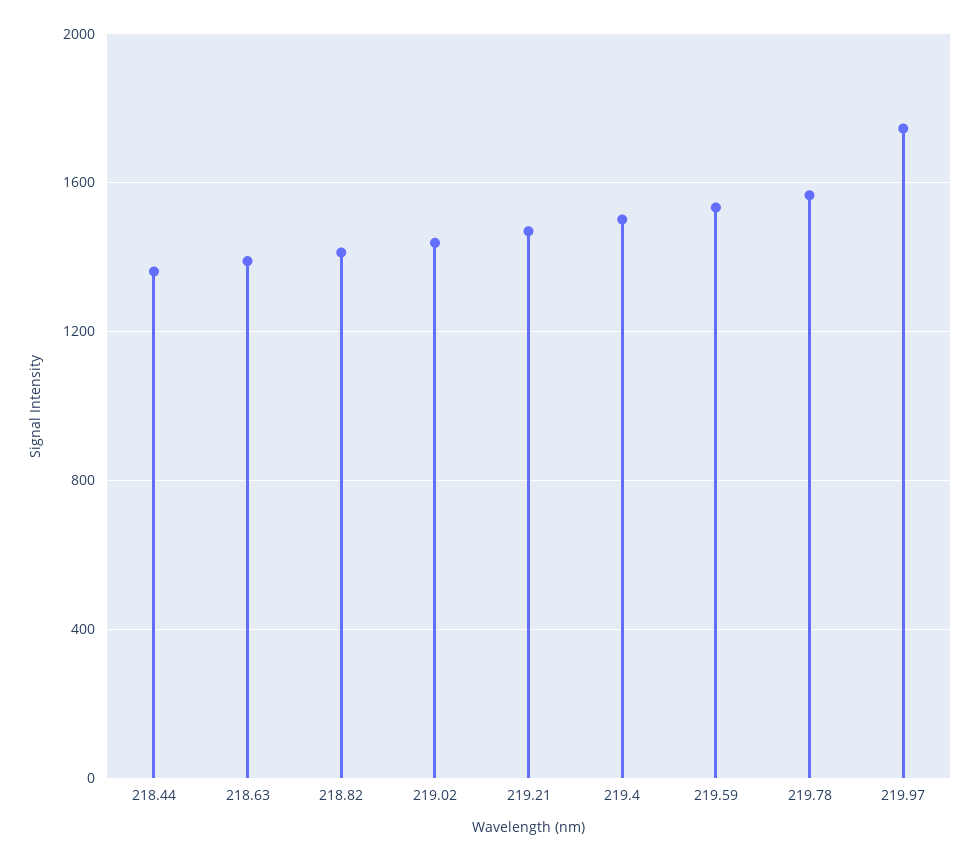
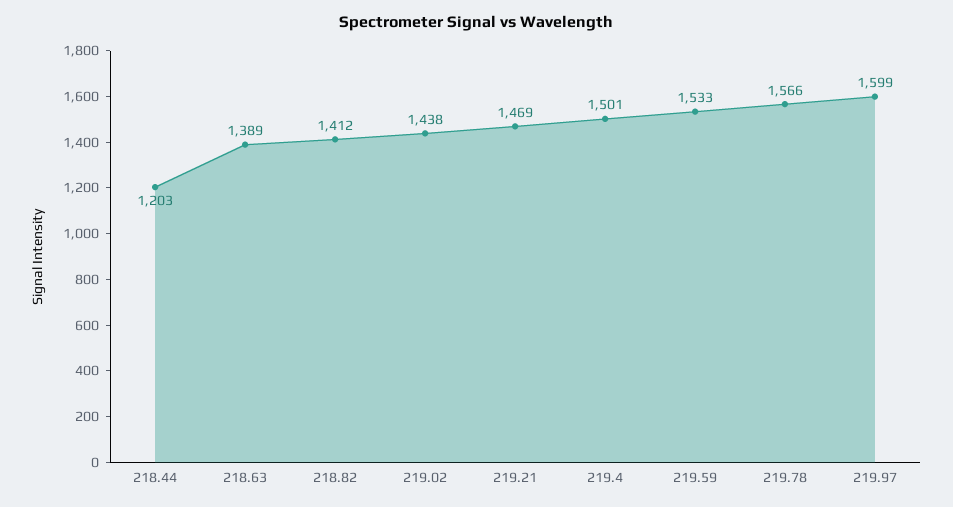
218.44: 1350 -> 1203
219.97: 1750 -> 1599

